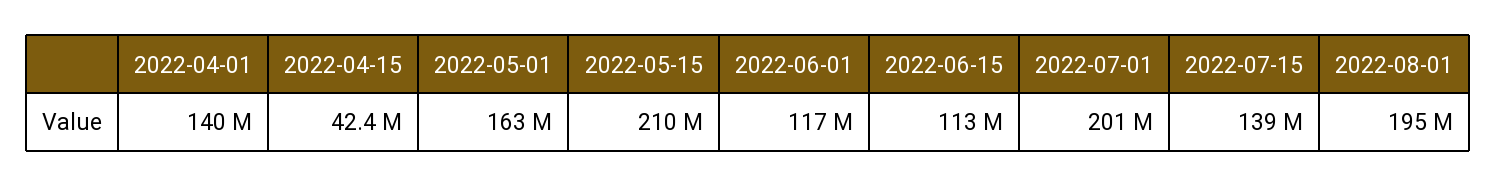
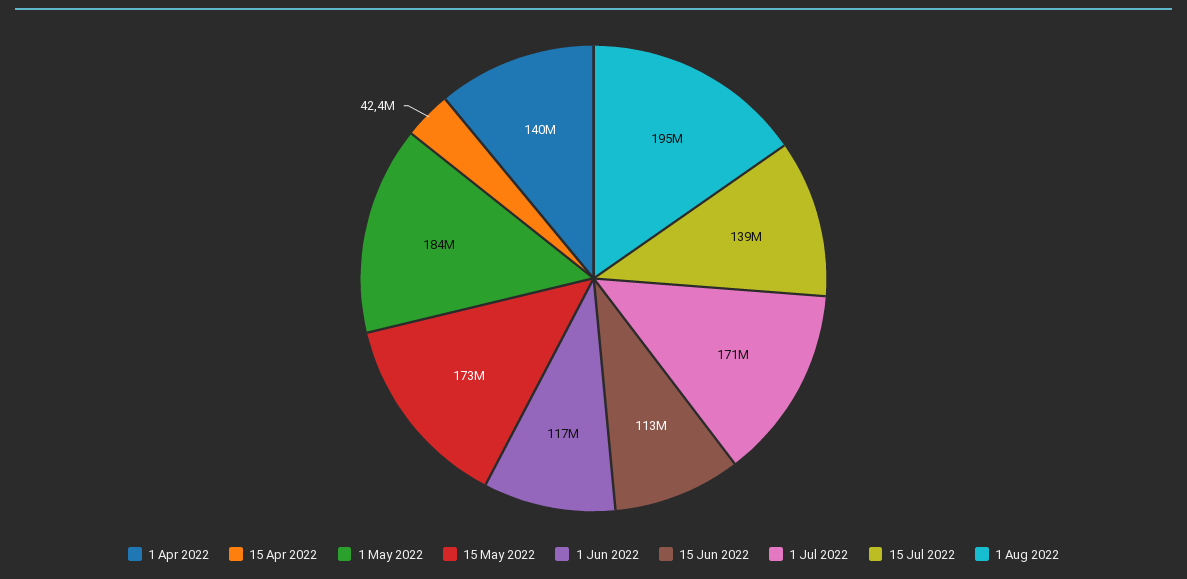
2022-05-01: 163000000 -> 184000000
2022-05-15: 210000000 -> 173000000
2022-07-01: 201000000 -> 171000000

